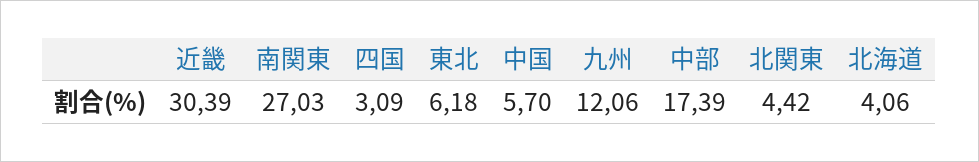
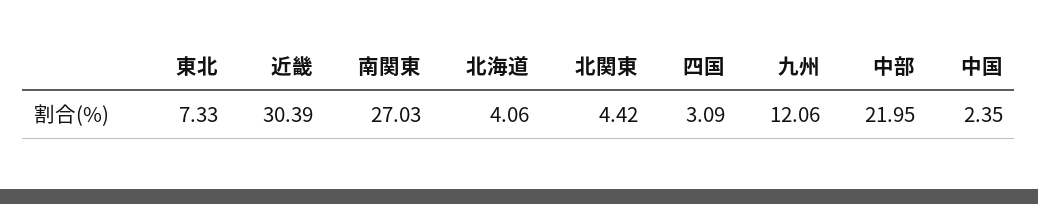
東北: 6.18 -> 7.33
中国: 5.7 -> 2.35
中部: 17.39 -> 21.95

